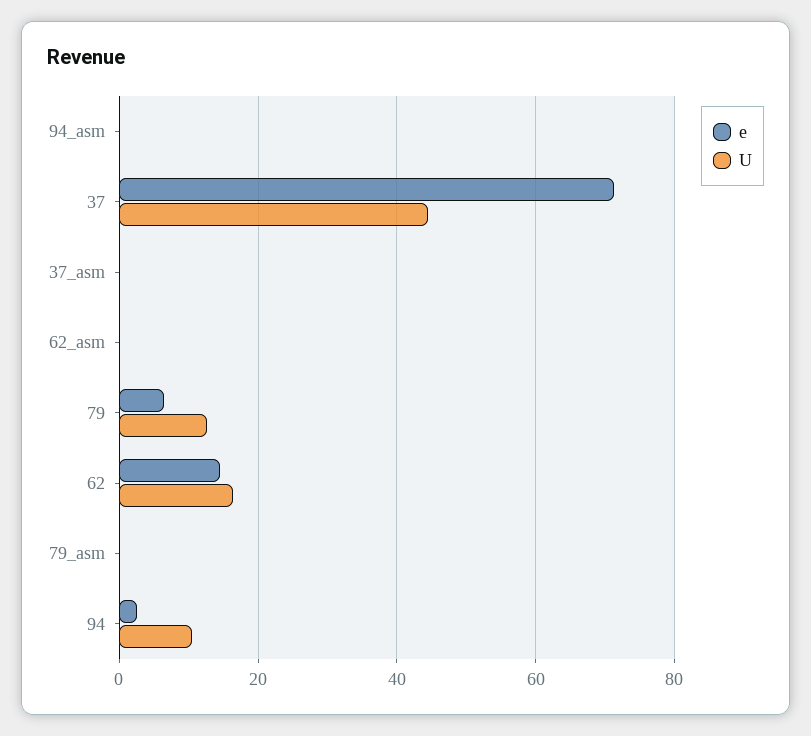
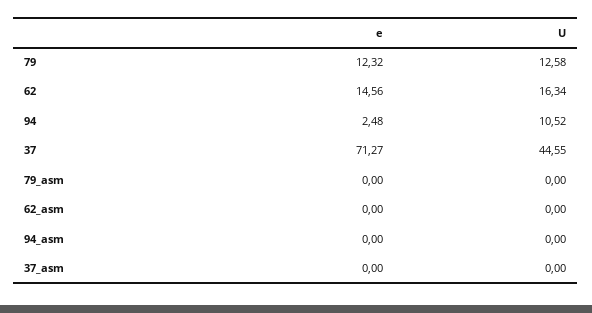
e, 79: 6 -> 12.32

